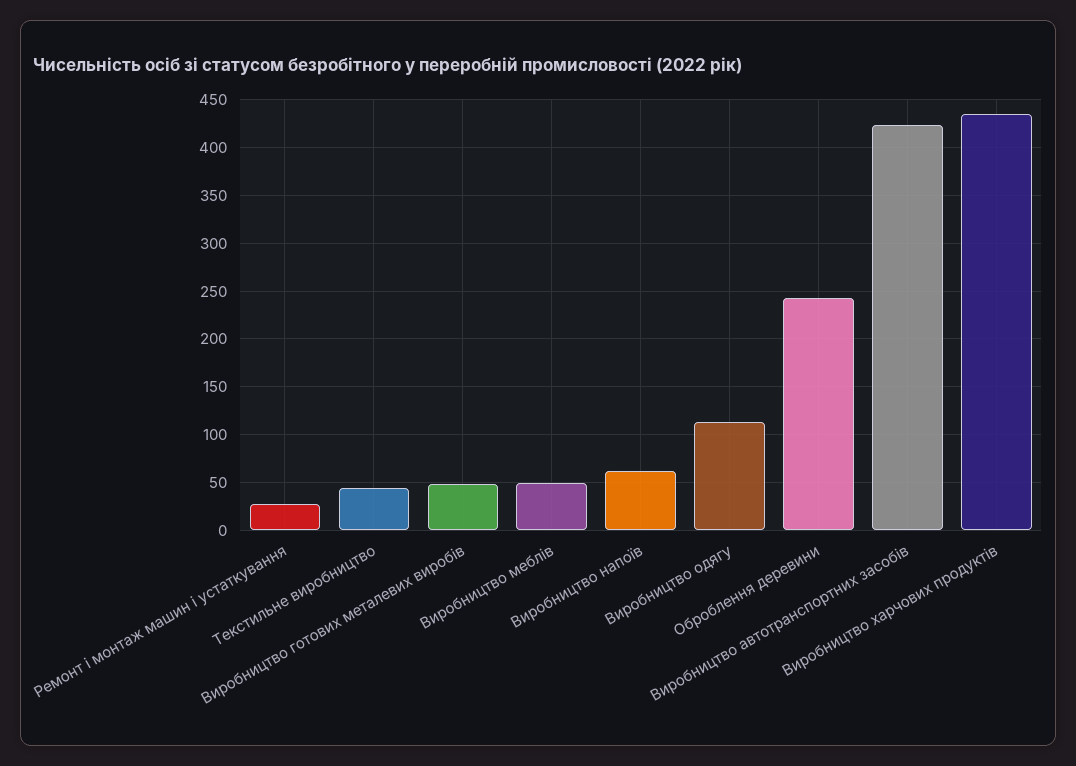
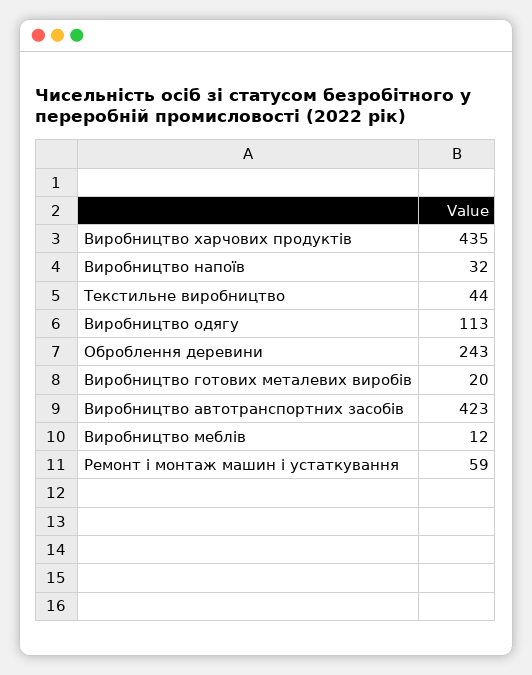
Ремонт і монтаж машин і устаткування: 30 -> 59
Виробництво готових металевих виробів: 50 -> 20
Виробництво меблів: 50 -> 12
Виробництво напоїв: 60 -> 32

